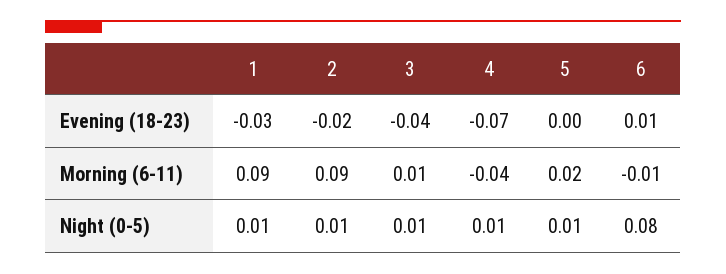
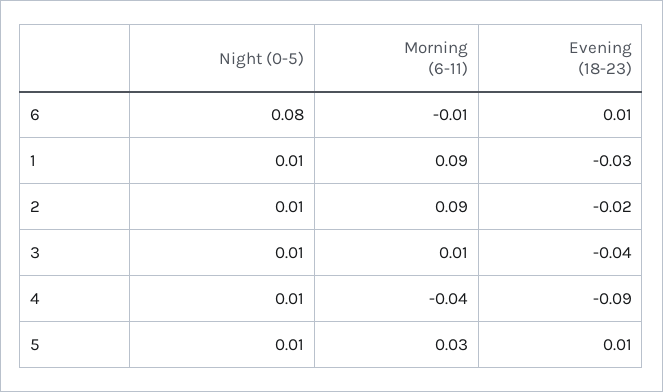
4, Evening (18-23): -0.07 -> -0.09
5, Evening (18-23): 0 -> 0.01
5, Morning (6-11): 0.02 -> 0.03

